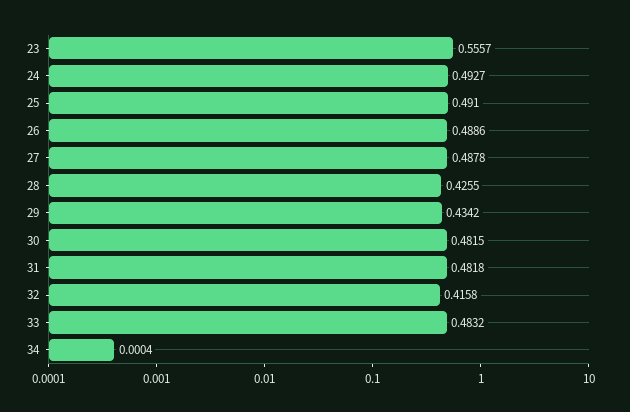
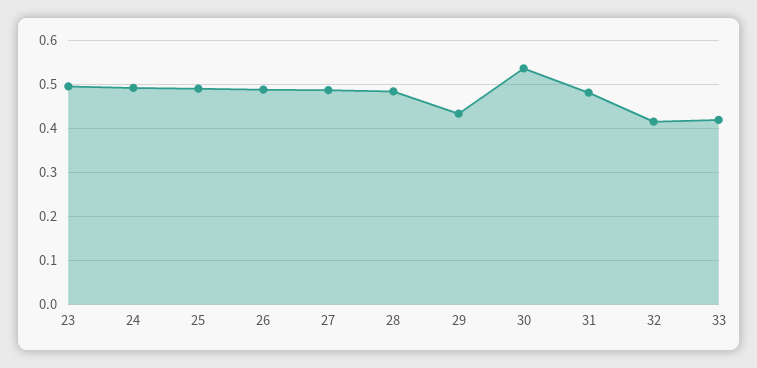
23: 0.5557 -> 0.5
28: 0.4255 -> 0.48
30: 0.4815 -> 0.54
33: 0.4832 -> 0.42
34: 0.0004 -> none

